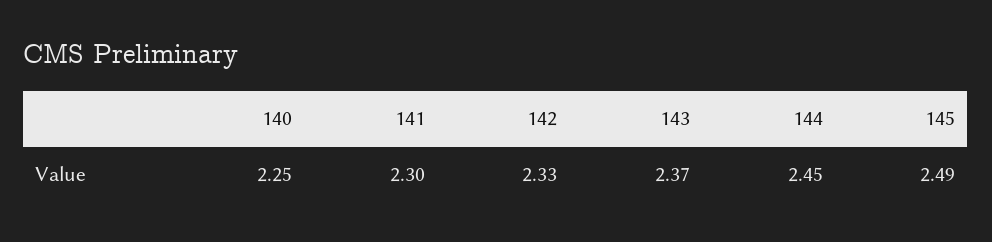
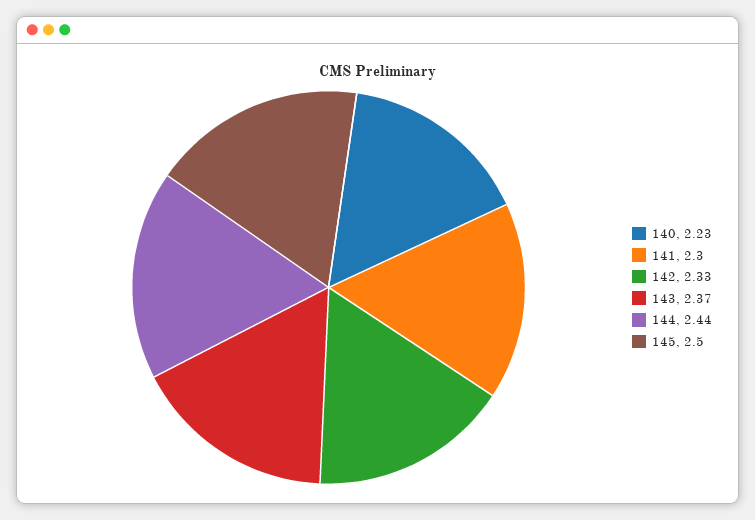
140: 2.25 -> 2.23
144: 2.45 -> 2.44
145: 2.49 -> 2.5

